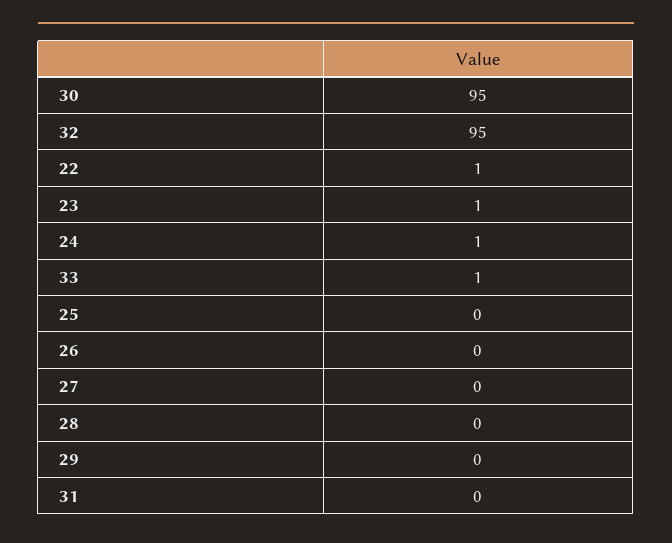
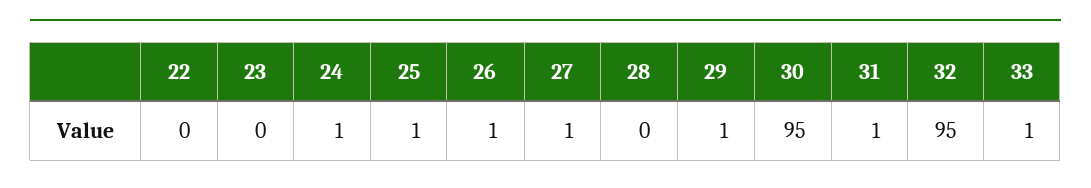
22: 1 -> 0
23: 1 -> 0
25: 0 -> 1
26: 0 -> 1
27: 0 -> 1
29: 0 -> 1
31: 0 -> 1

